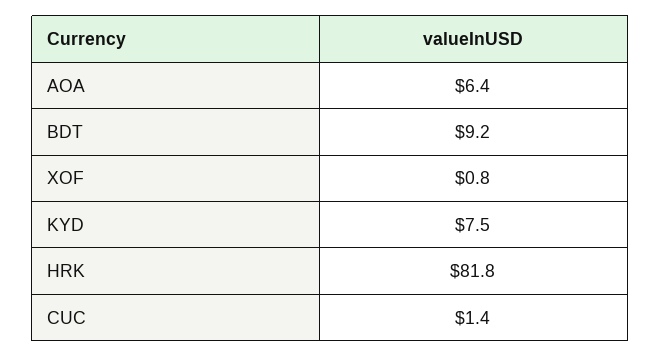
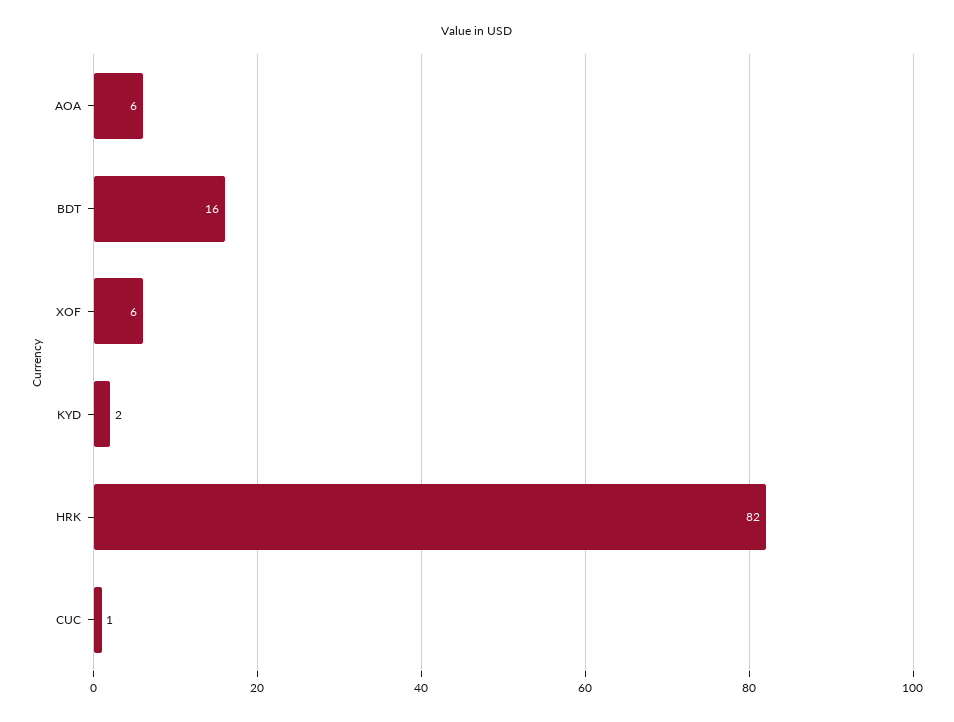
BDT: 9.2 -> 16
XOF: 0.8 -> 6
KYD: 7.5 -> 2

